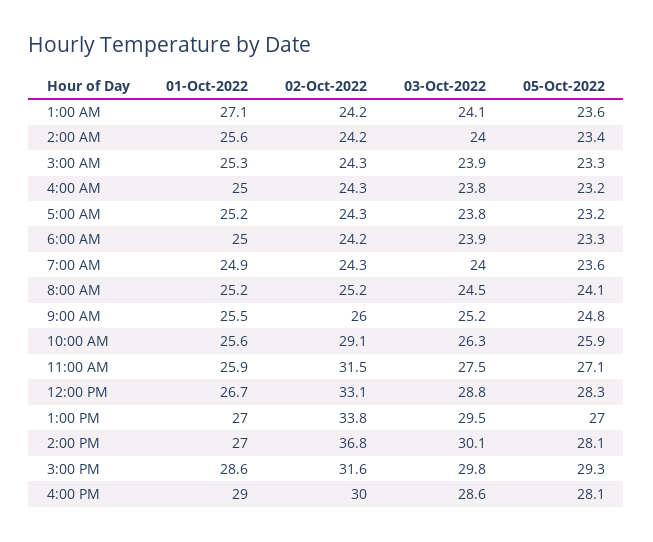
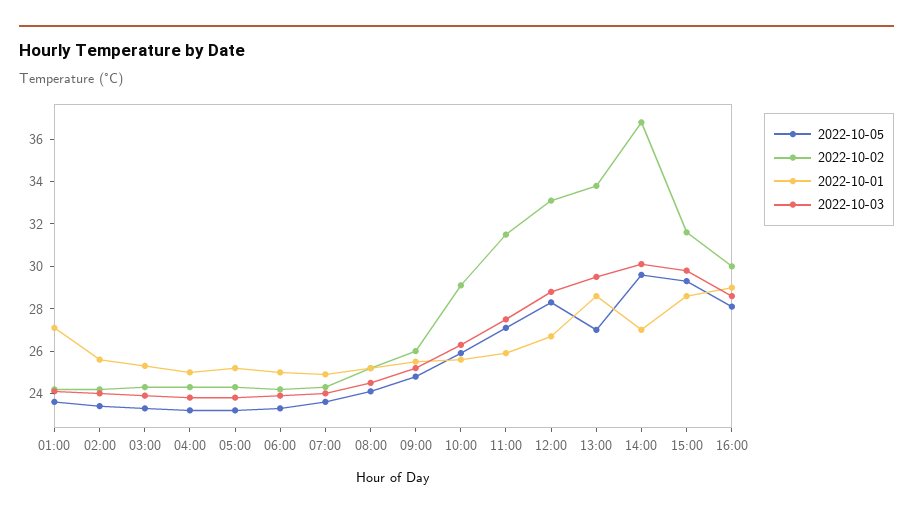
01-Oct-2022, 1:00 PM: 27 -> 28.5
05-Oct-2022, 2:00 PM: 28.1 -> 29.5

